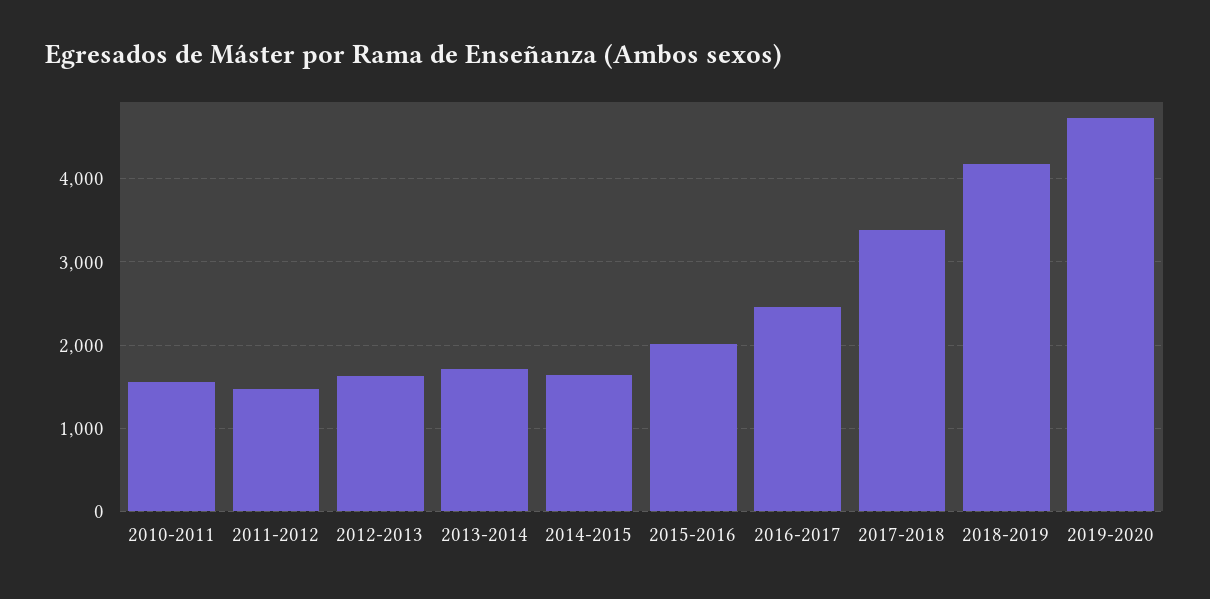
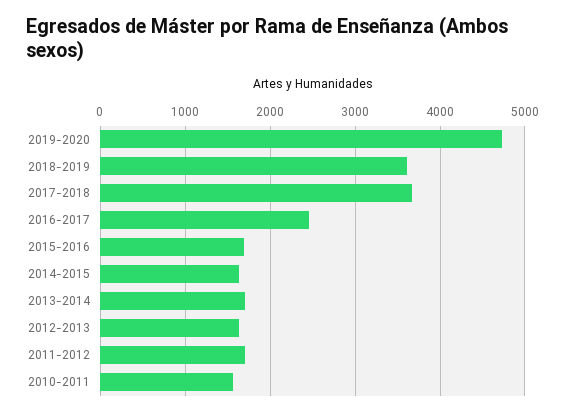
2011-2012: 1500 -> 1700
2015-2016: 2000 -> 1700
2017-2018: 3400 -> 3700
2018-2019: 4200 -> 3600

